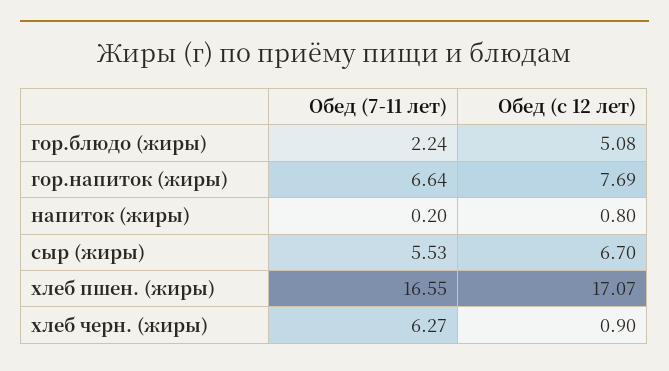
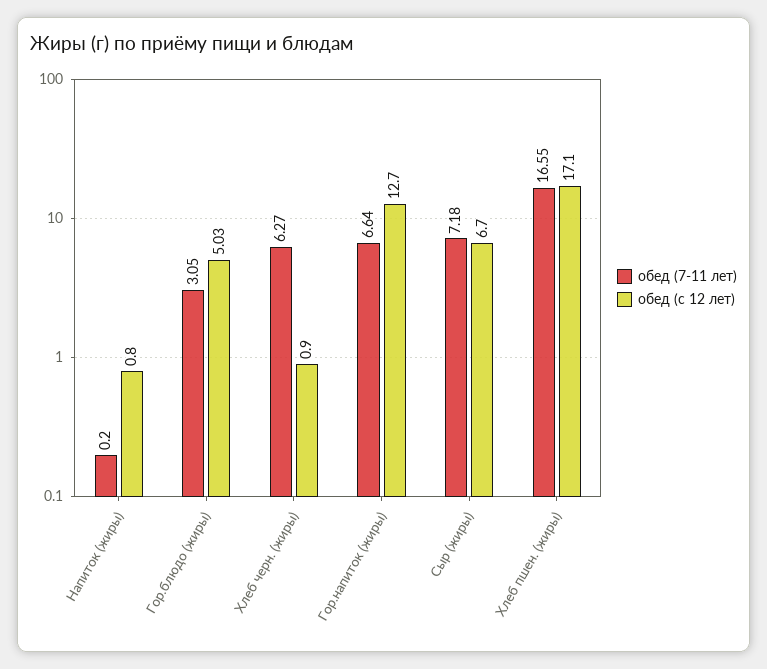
Обед (7-11 лет), гор.блюдо (жиры): 2.24 -> 3.05
Обед (с 12 лет), гор.блюдо (жиры): 5.08 -> 5.03
Обед (с 12 лет), гор.напиток (жиры): 7.69 -> 12.7
Обед (7-11 лет), сыр (жиры): 5.53 -> 7.18
Обед (с 12 лет), хлеб пшен. (жиры): 17.07 -> 17.1

